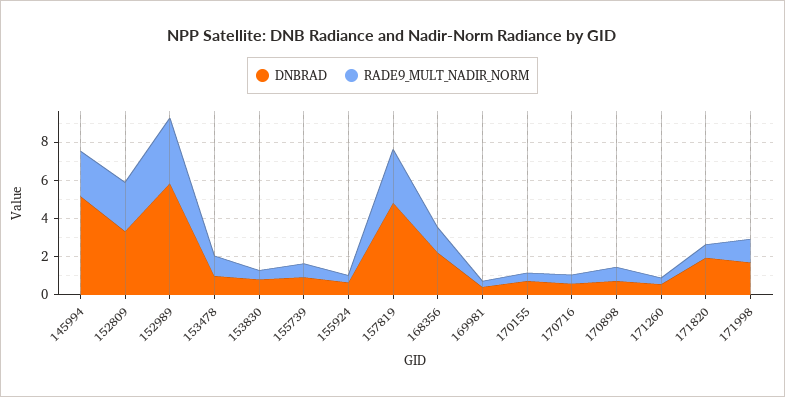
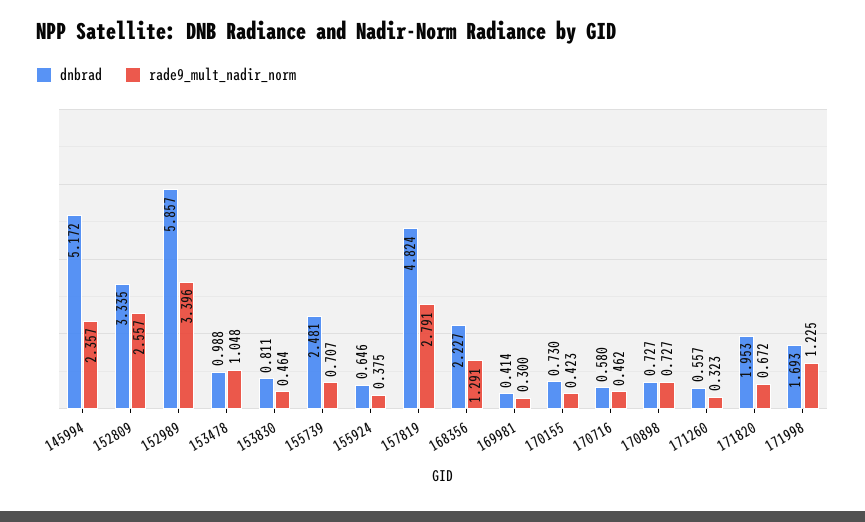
DNBRAD, 155739: 1 -> 2.481

